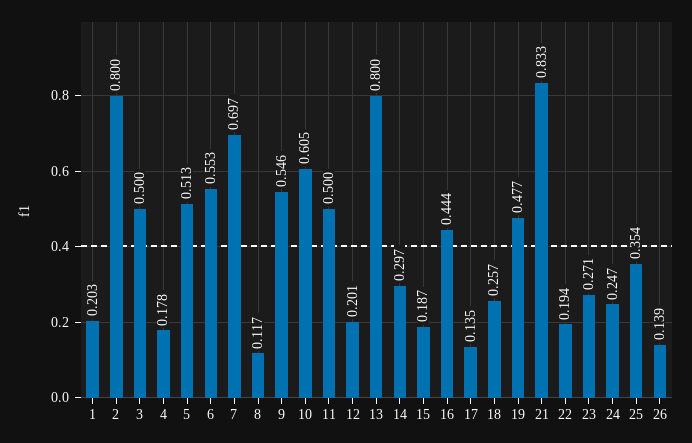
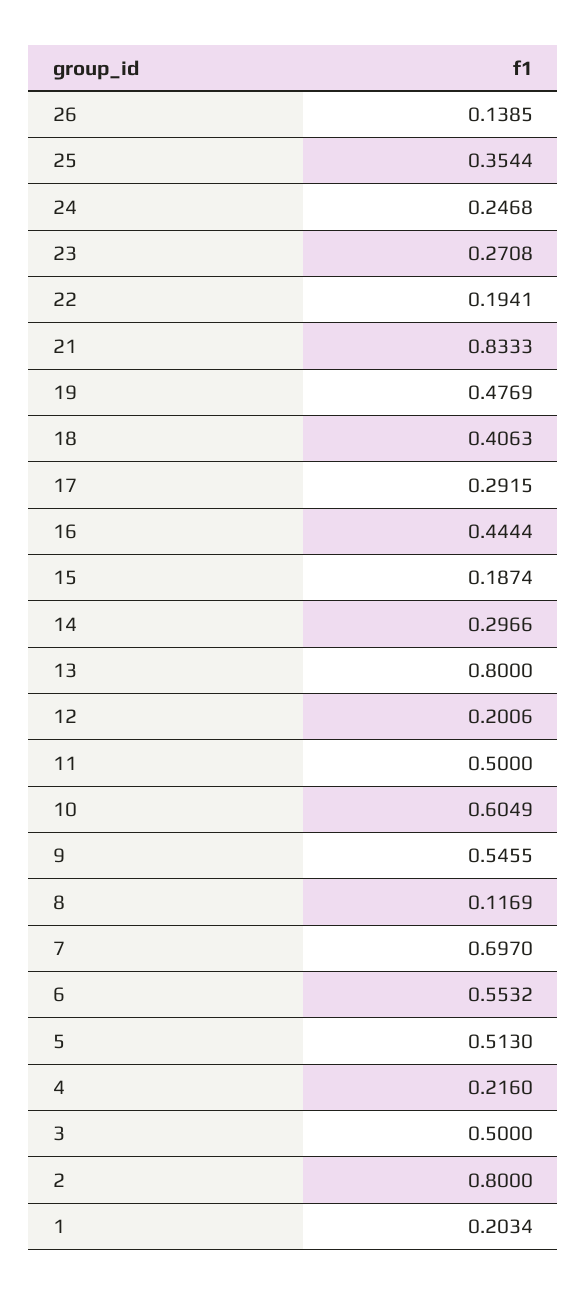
4: 0.178 -> 0.216
17: 0.135 -> 0.2915
18: 0.257 -> 0.4063

